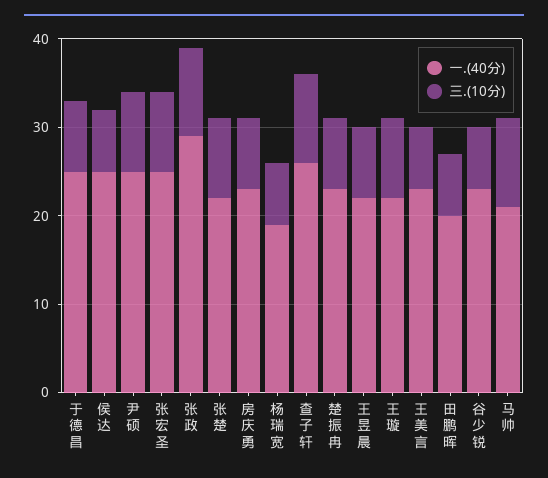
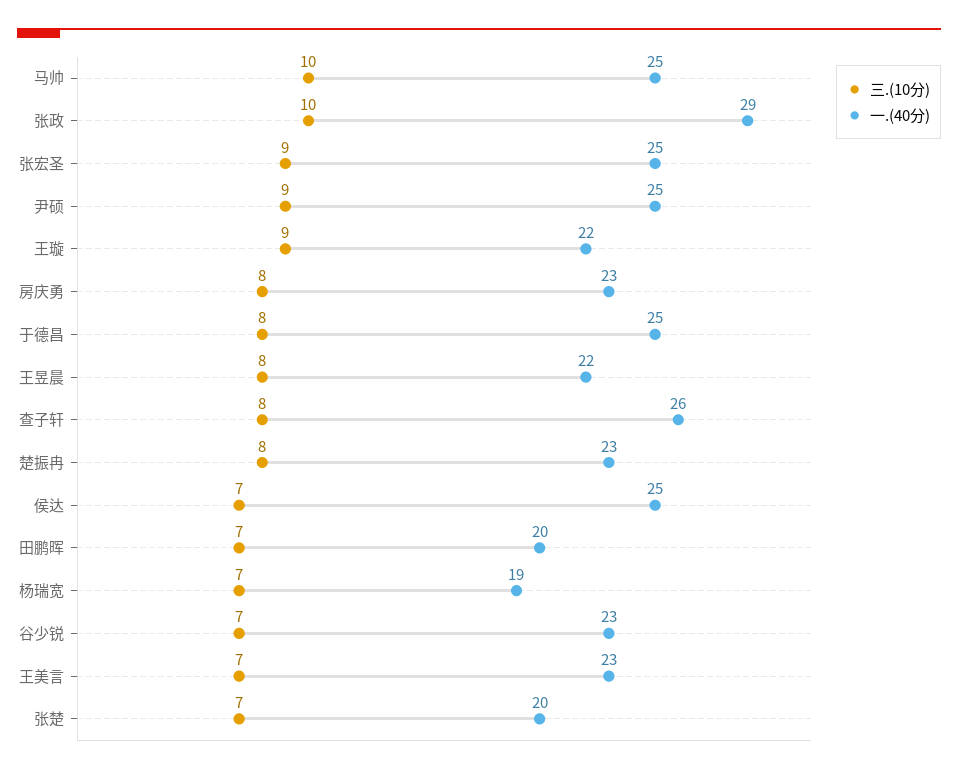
一.(40分), 张楚: 22 -> 20
三.(10分), 张楚: 9 -> 7
三.(10分), 查子轩: 10 -> 8
一.(40分), 马帅: 21 -> 25

